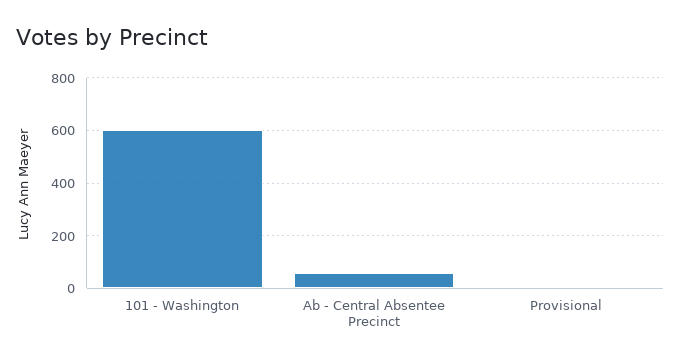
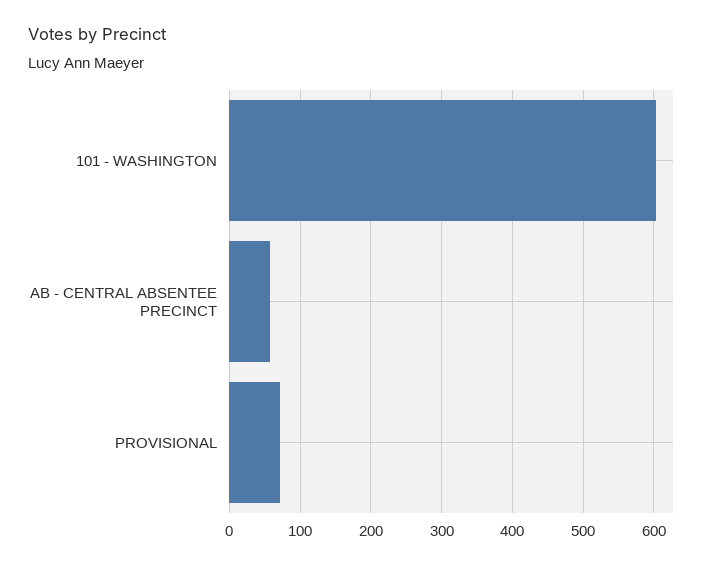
Provisional: 0 -> 70

